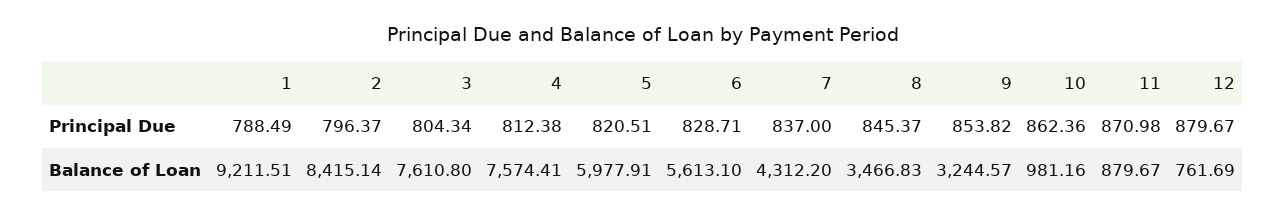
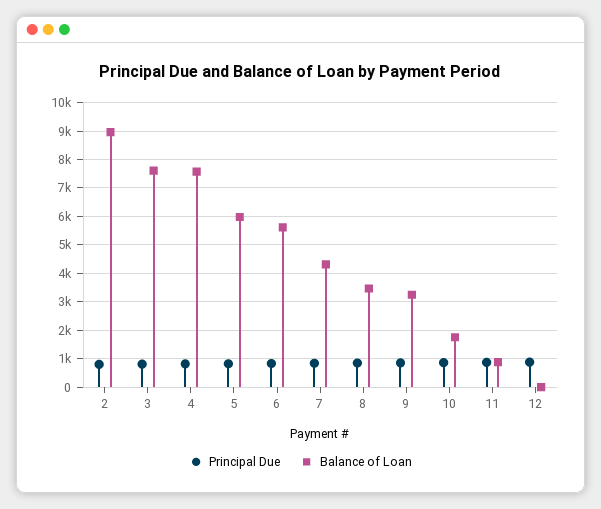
Principal Due, 1: 788.49 -> none
Balance of Loan, 1: 9211.51 -> none
Balance of Loan, 2: 8415.14 -> 9000
Balance of Loan, 10: 981.16 -> 1750
Balance of Loan, 12: 761.69 -> 0

